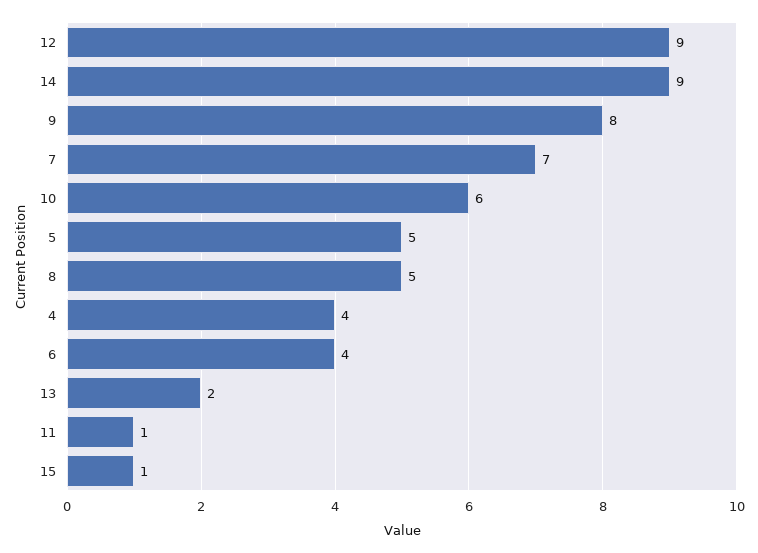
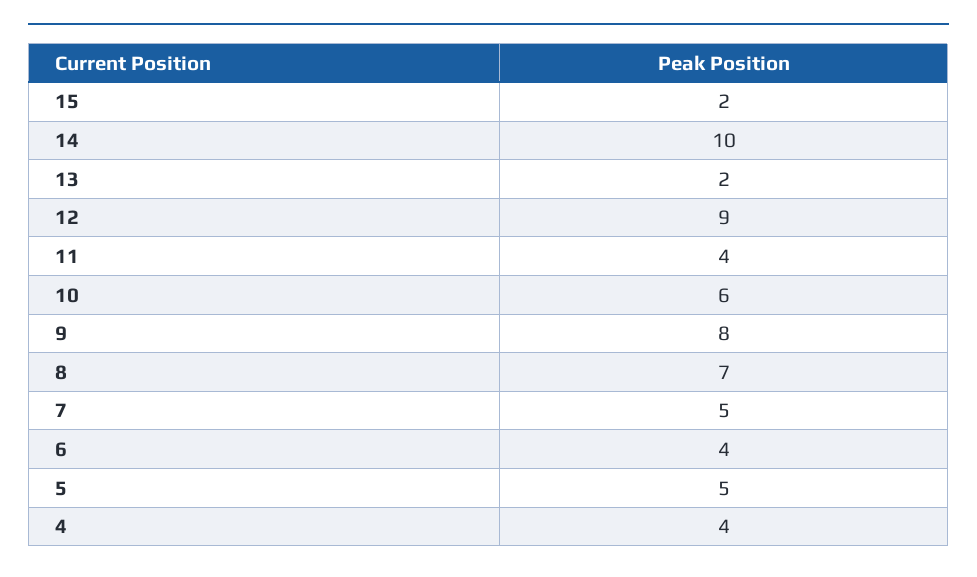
14: 9 -> 10
7: 7 -> 5
8: 5 -> 7
11: 1 -> 4
15: 1 -> 2

